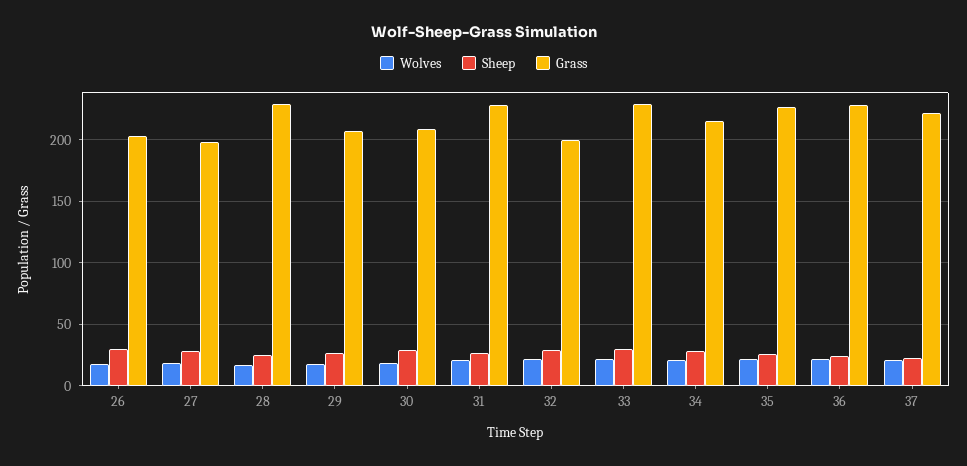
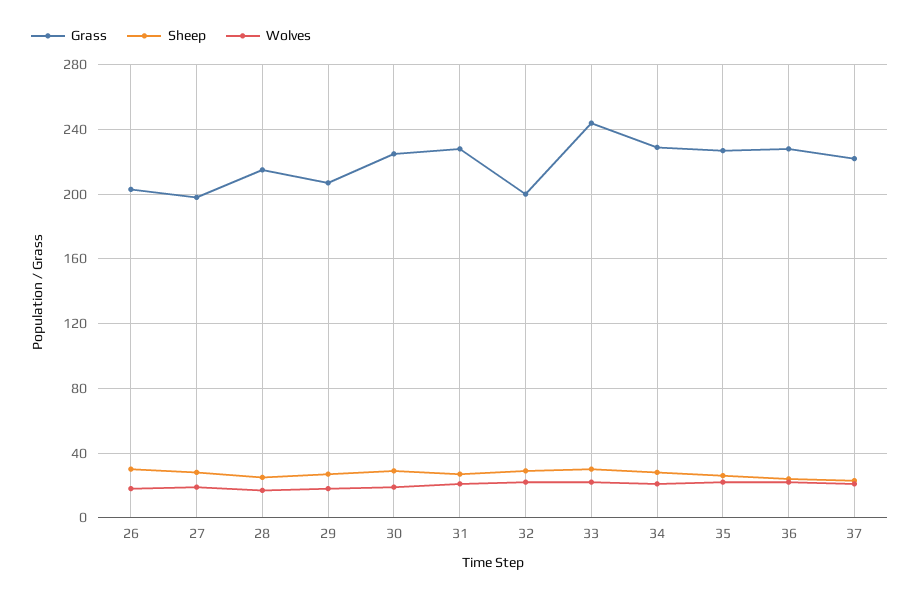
Grass, 28: 230 -> 215
Grass, 30: 210 -> 225
Grass, 33: 230 -> 245
Grass, 34: 215 -> 230

